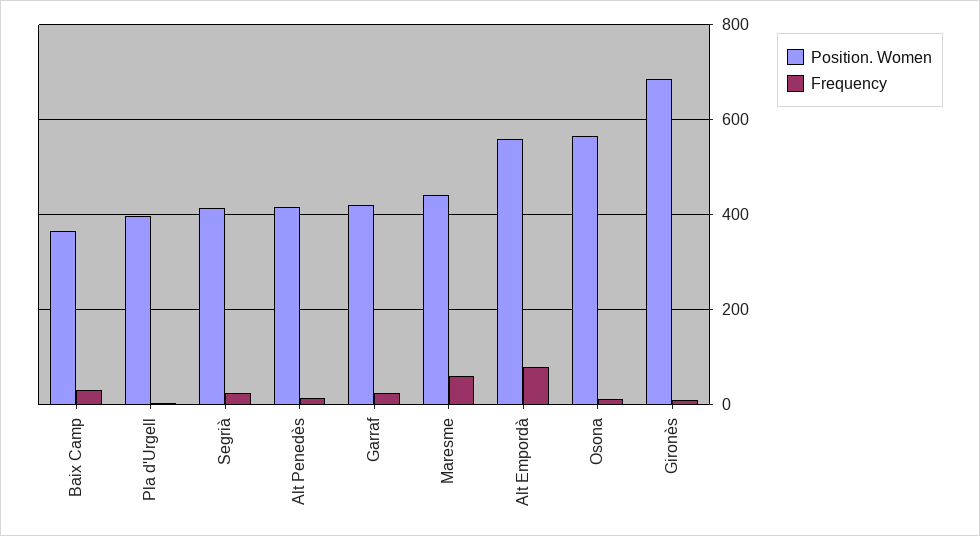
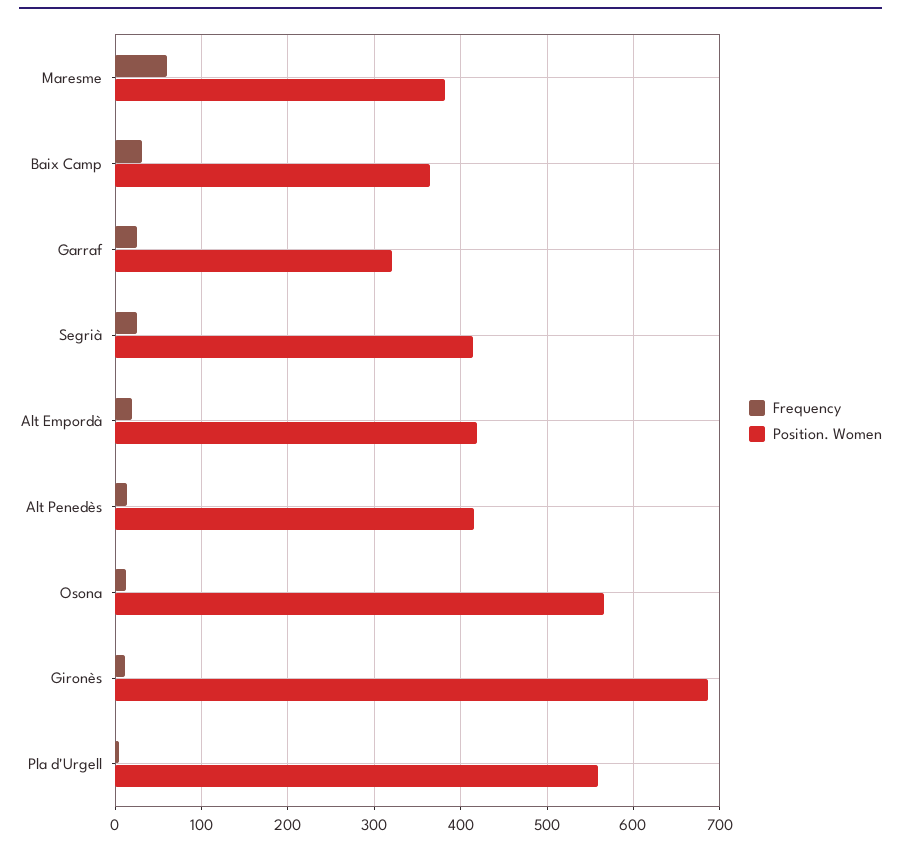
Position. Women, Pla d'Urgell: 400 -> 560
Position. Women, Garraf: 420 -> 320
Position. Women, Maresme: 440 -> 380
Position. Women, Alt Empordà: 560 -> 420
Frequency, Alt Empordà: 80 -> 20

